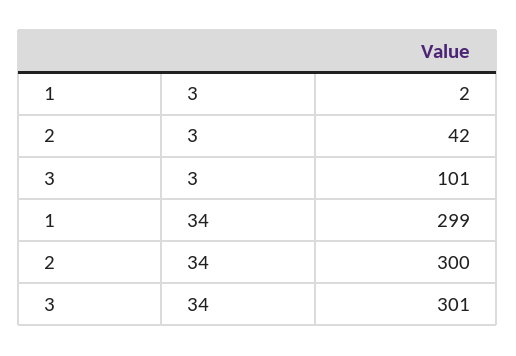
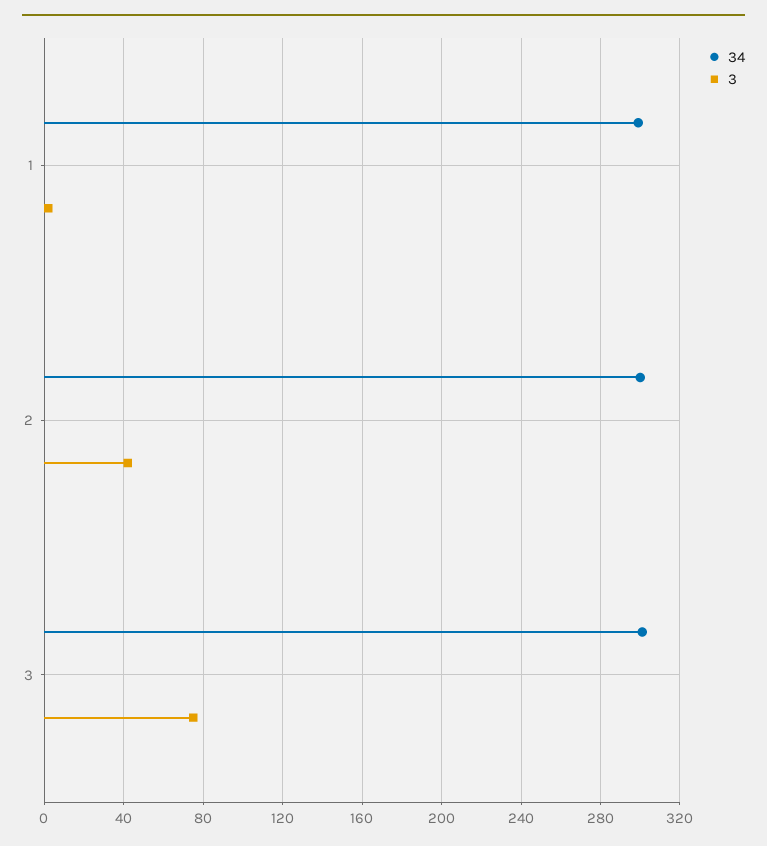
3, 3: 101 -> 75

